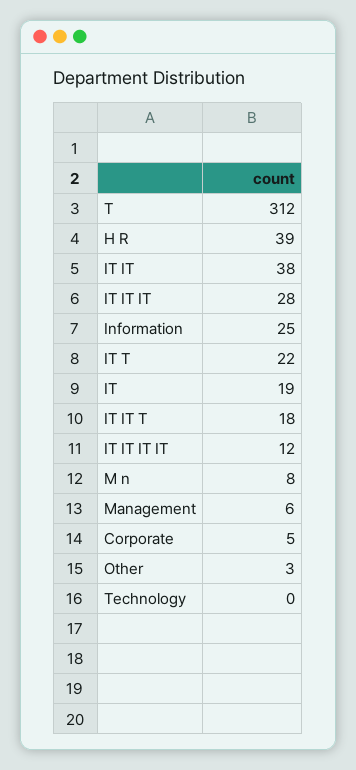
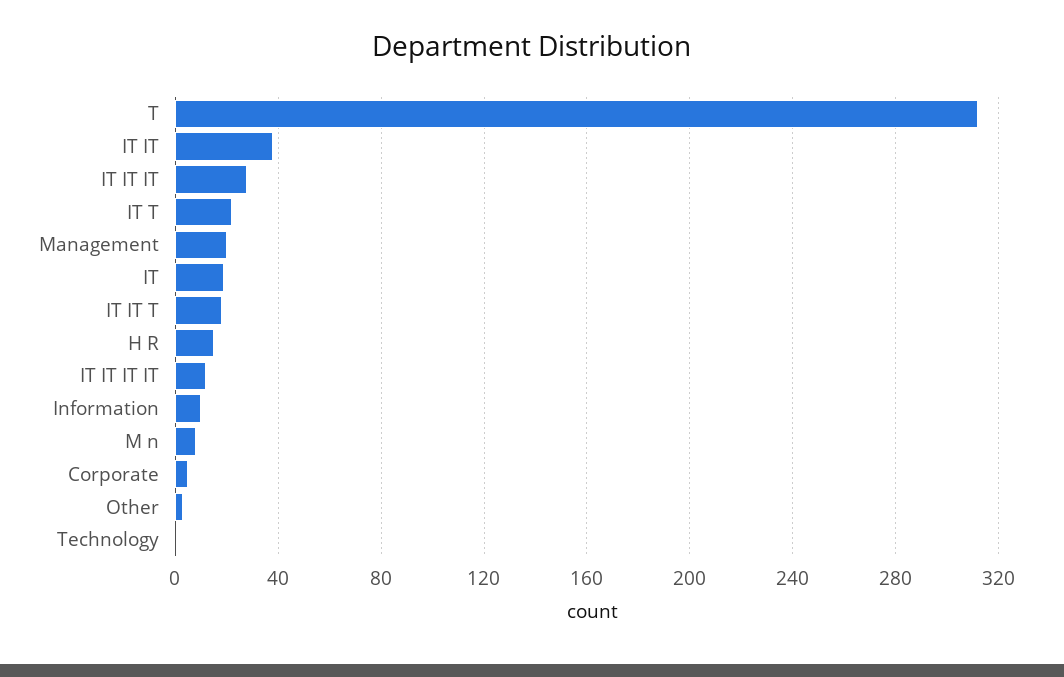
H R: 39 -> 15
Information: 25 -> 10
Management: 6 -> 20

